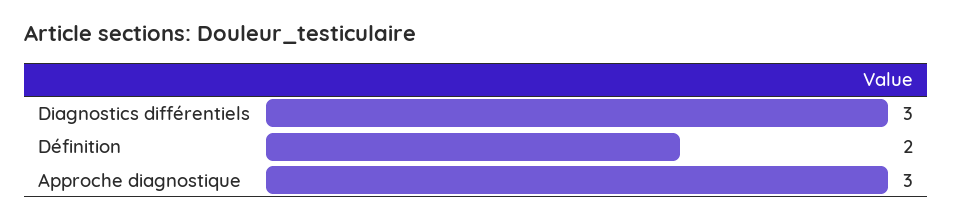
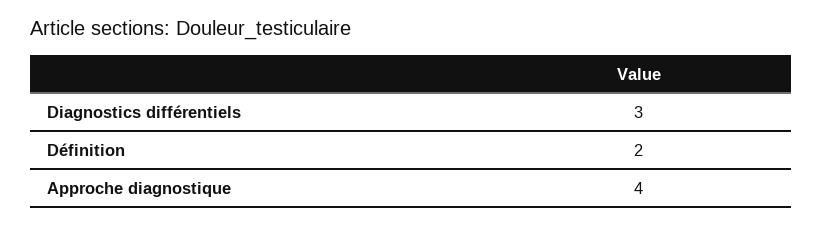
Approche diagnostique: 3 -> 4

